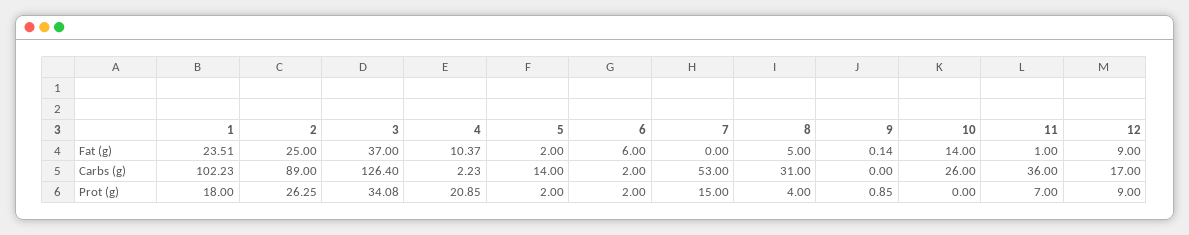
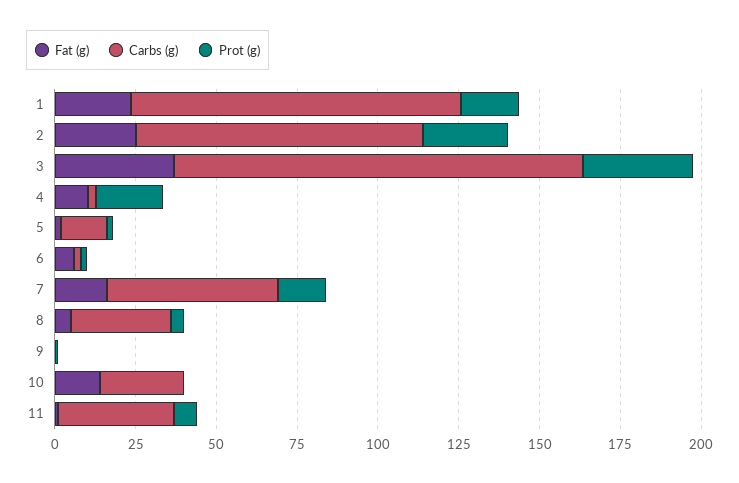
Fat (g), 7: 0 -> 15
Fat (g), 12: 9 -> none
Carbs (g), 12: 17 -> none
Prot (g), 12: 9 -> none

